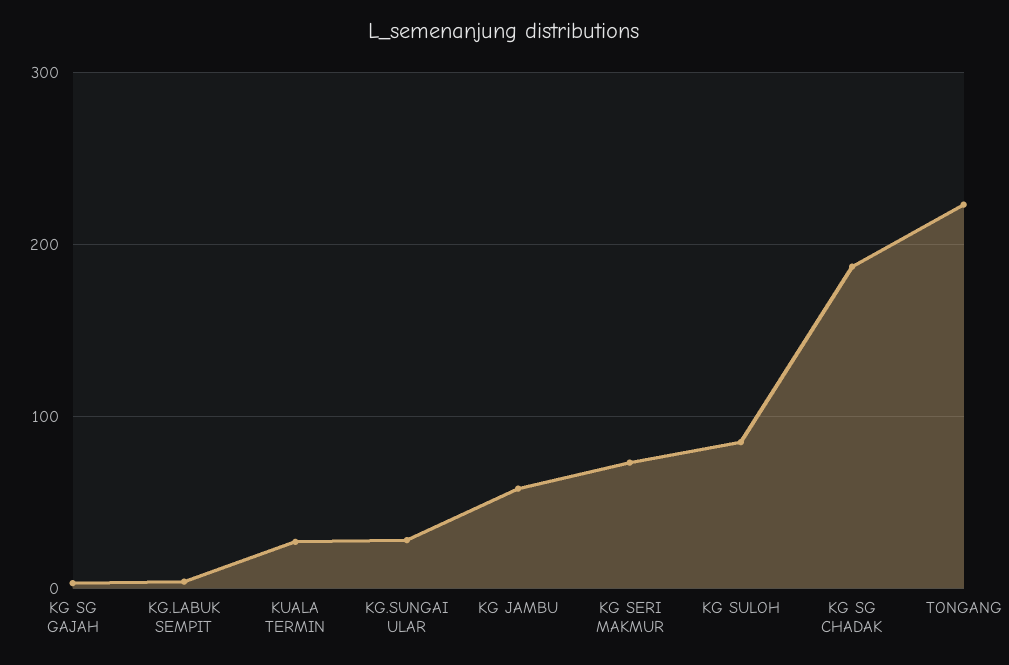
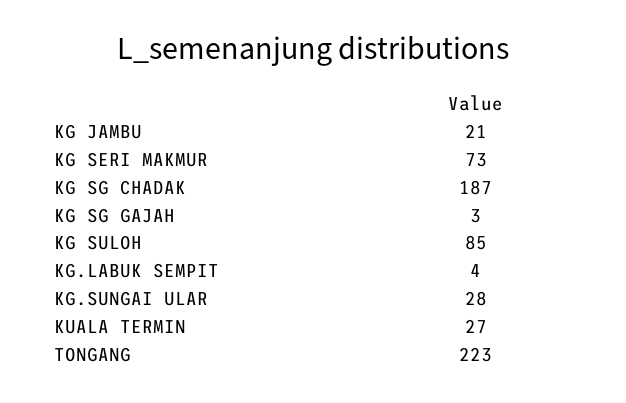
KG JAMBU: 60 -> 21

